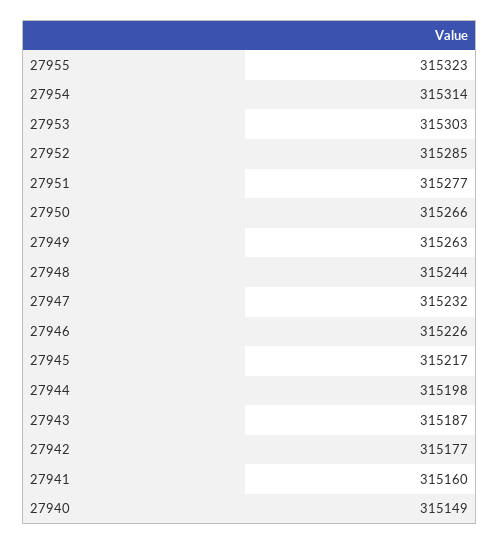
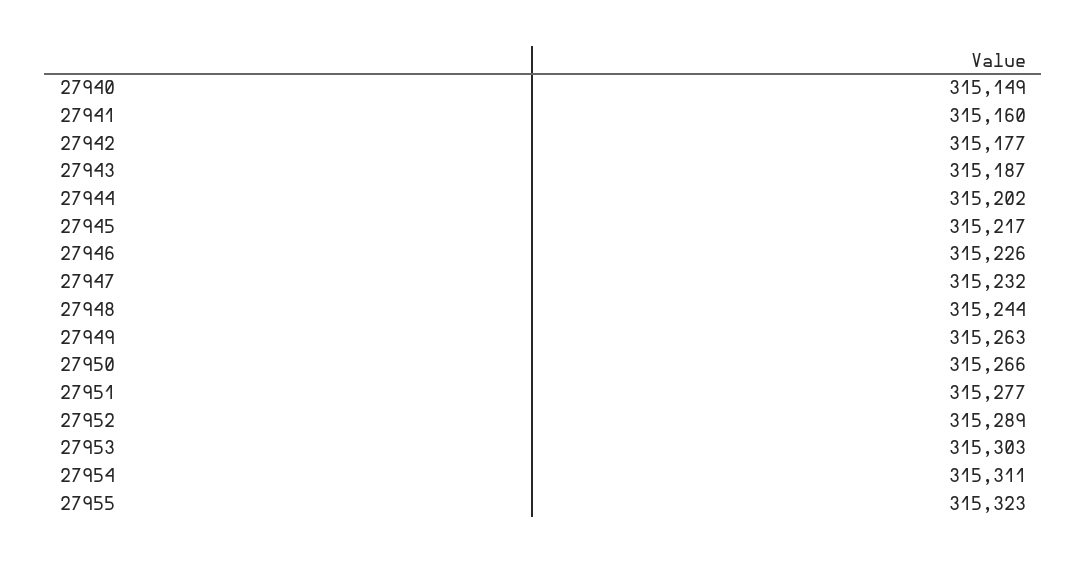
27954: 315314 -> 315311
27952: 315285 -> 315289
27944: 315198 -> 315202

